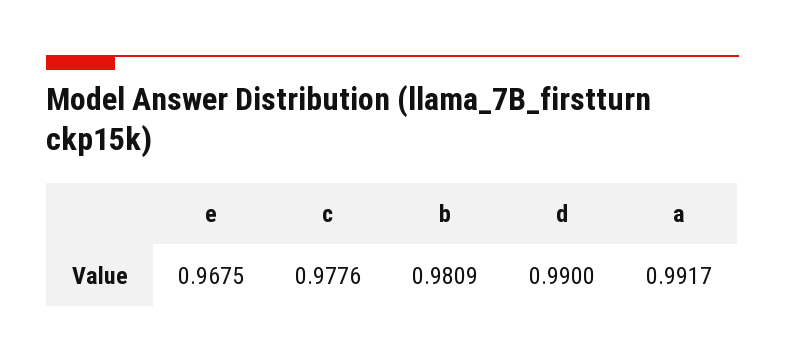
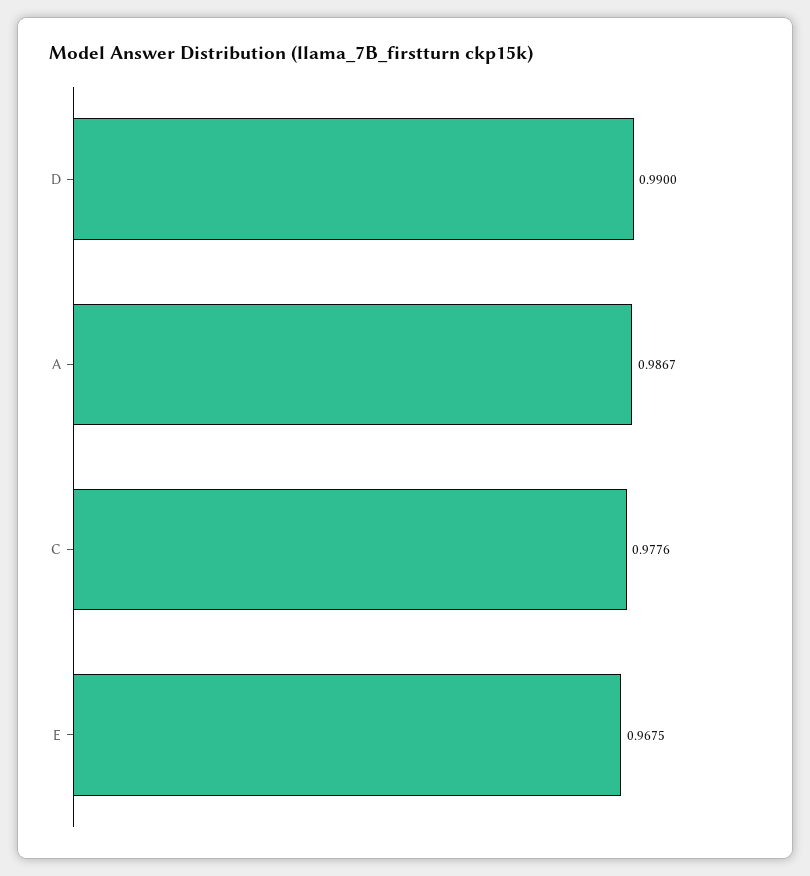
b: 0.9809 -> none
a: 0.9917 -> 0.9867

